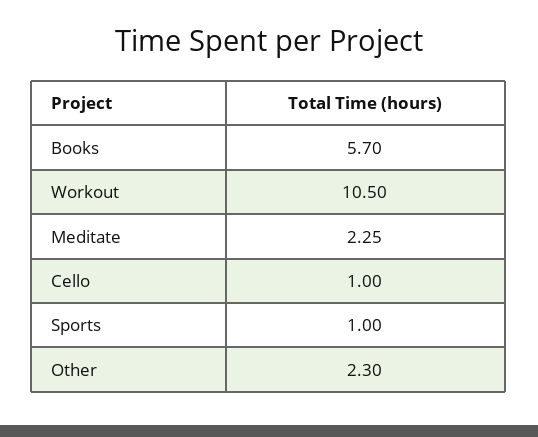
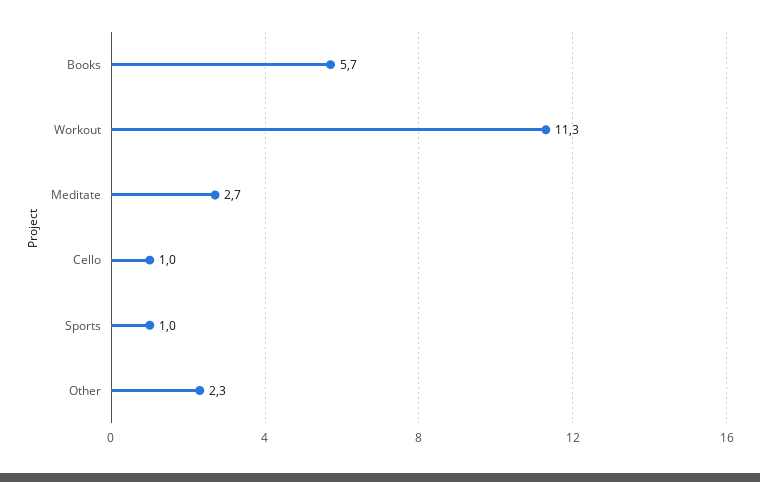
Workout: 10.5 -> 11.3
Meditate: 2.25 -> 2.7

